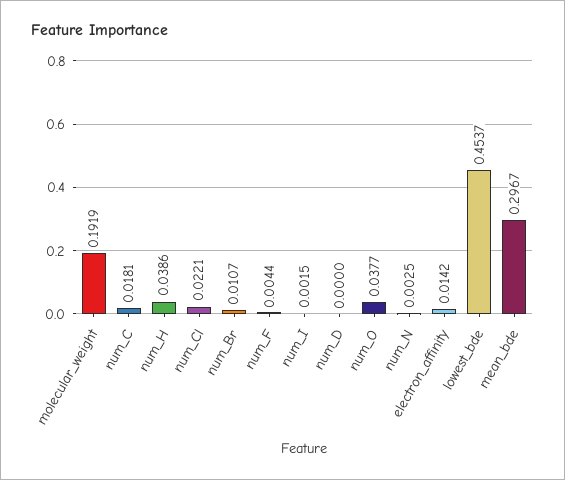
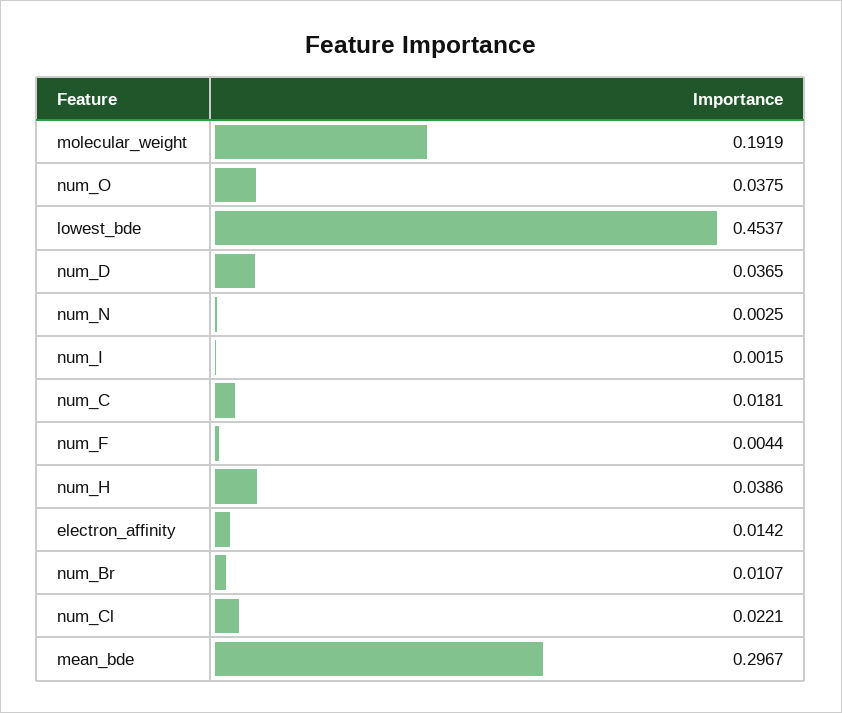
num_D: 0 -> 0.0365
num_O: 0.0377 -> 0.0375

